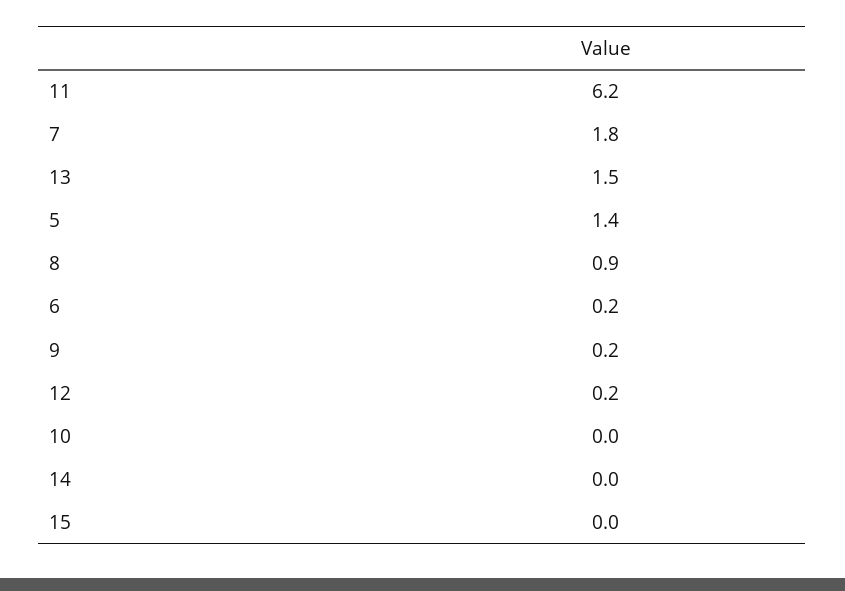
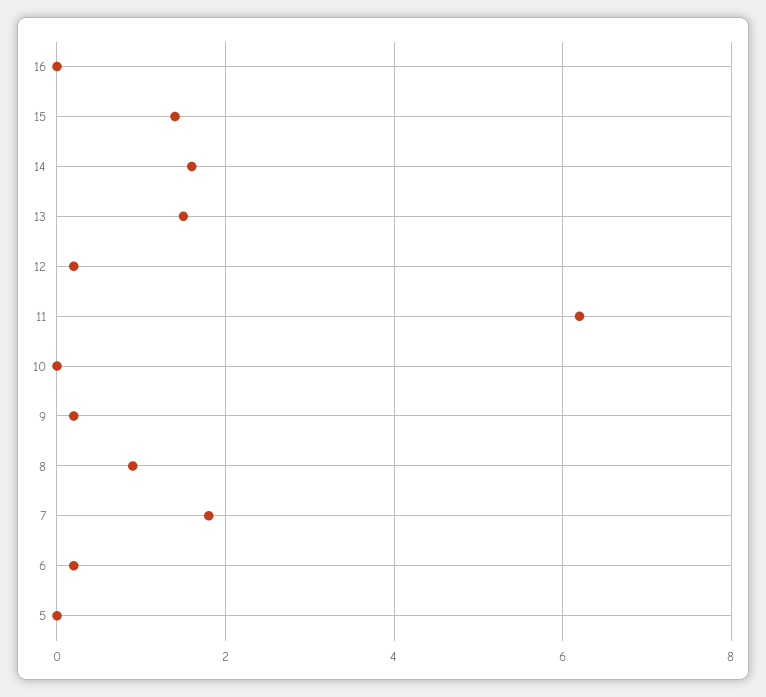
5: 1.4 -> 0
14: 0 -> 1.5
15: 0 -> 1.5
16: none -> 0

